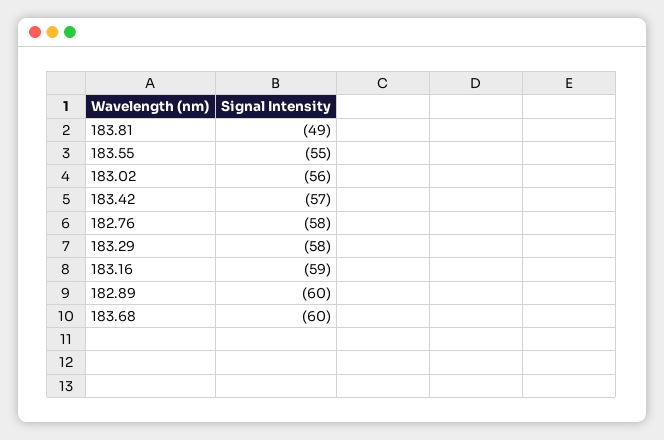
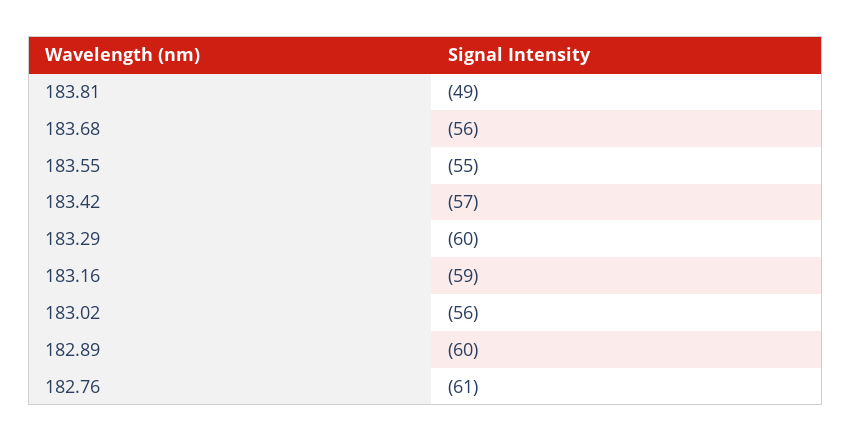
182.76: -58 -> -61
183.29: -58 -> -60
183.68: -60 -> -56

